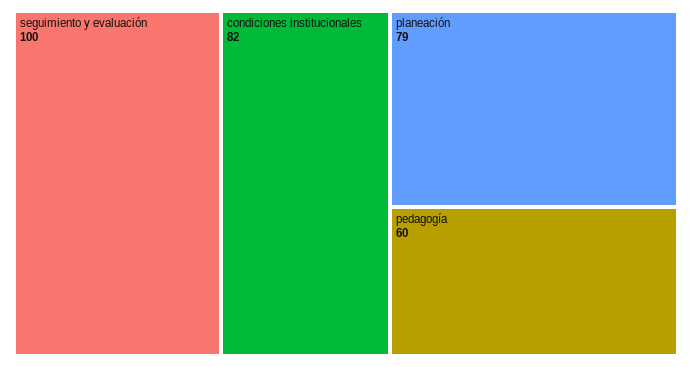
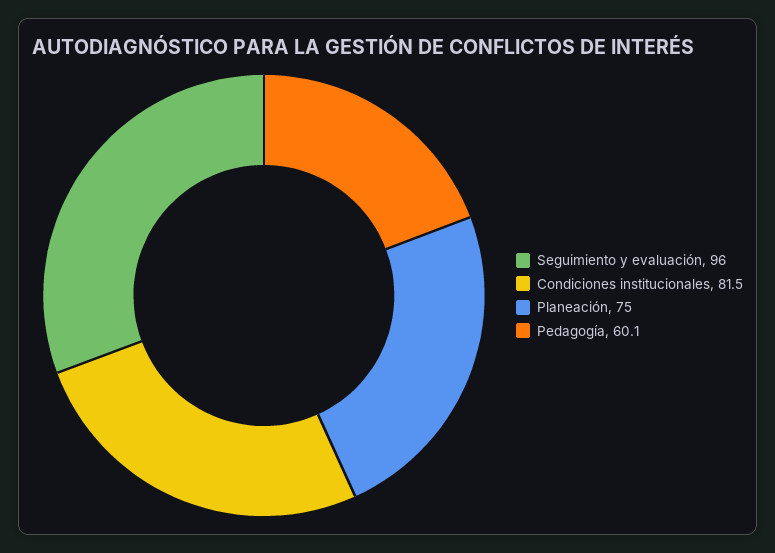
seguimiento y evaluación: 100 -> 96
planeación: 79 -> 75

